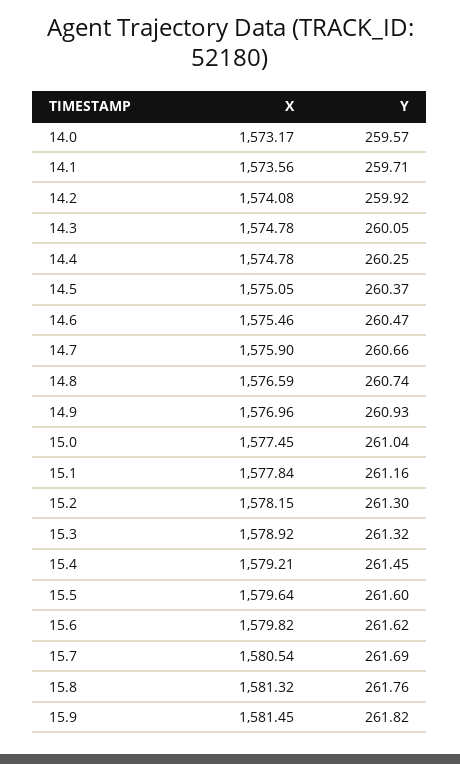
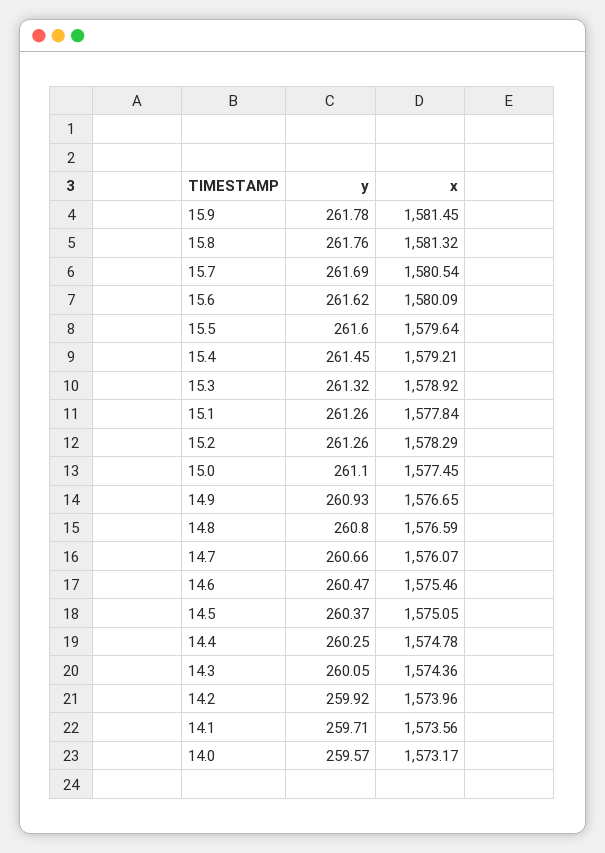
X, 14.2: 1574.08 -> 1573.96
X, 14.3: 1574.78 -> 1574.36
X, 14.7: 1575.9 -> 1576.07
Y, 14.8: 260.74 -> 260.8
X, 14.9: 1576.96 -> 1576.65
Y, 15.0: 261.04 -> 261.1
Y, 15.1: 261.16 -> 261.26
X, 15.2: 1578.15 -> 1578.29
Y, 15.2: 261.3 -> 261.26
X, 15.6: 1579.82 -> 1580.09
Y, 15.9: 261.82 -> 261.78

